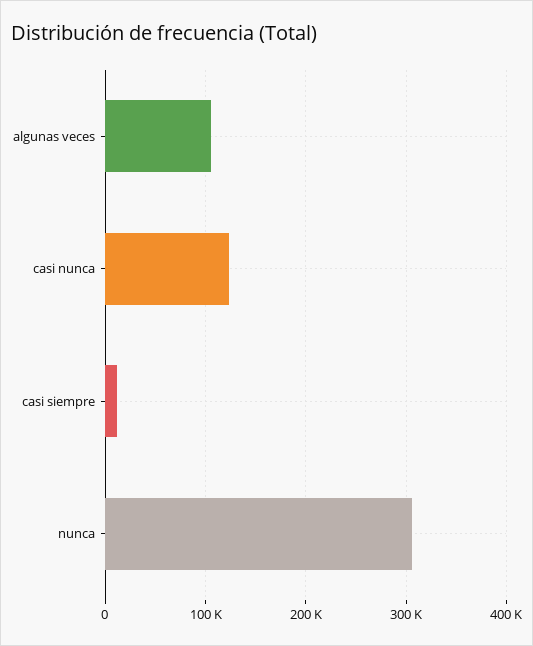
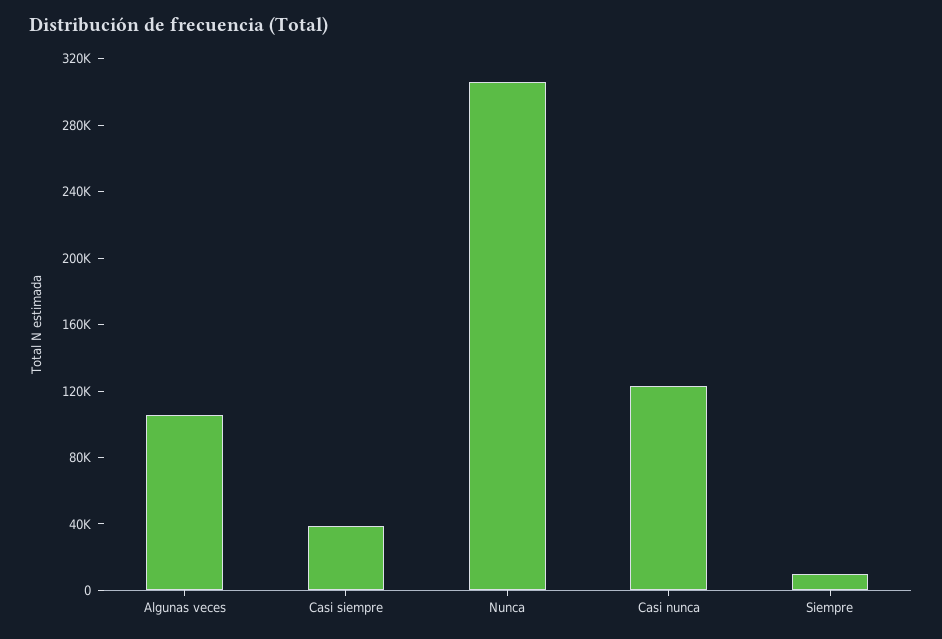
casi siempre: 10000 -> 40000
Siempre: none -> 10000

